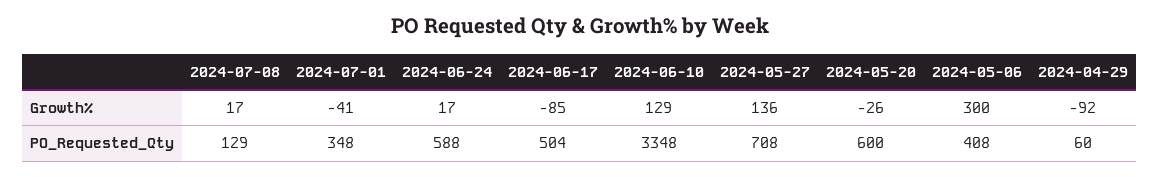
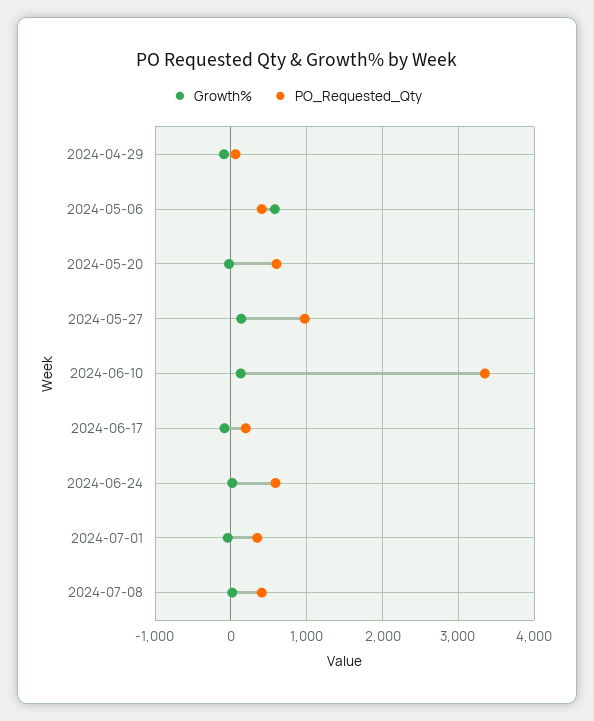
Growth%, 2024-05-06: 300 -> 600
PO_Requested_Qty, 2024-07-08: 129 -> 400
PO_Requested_Qty, 2024-06-17: 504 -> 200
PO_Requested_Qty, 2024-05-27: 708 -> 1000

